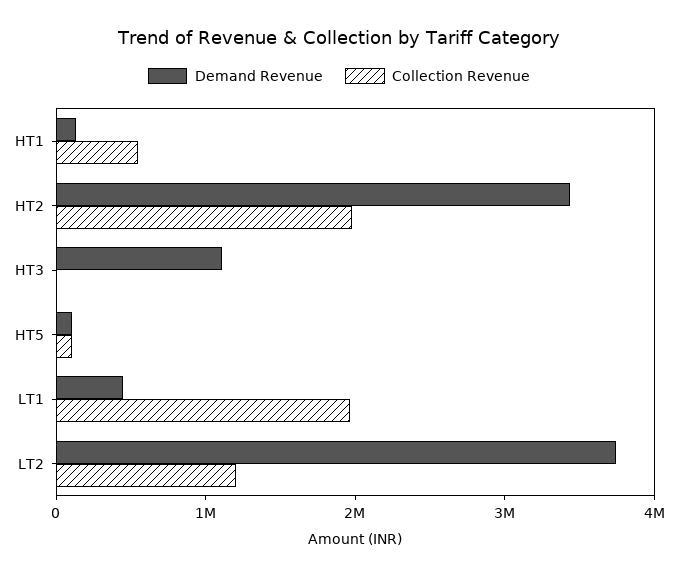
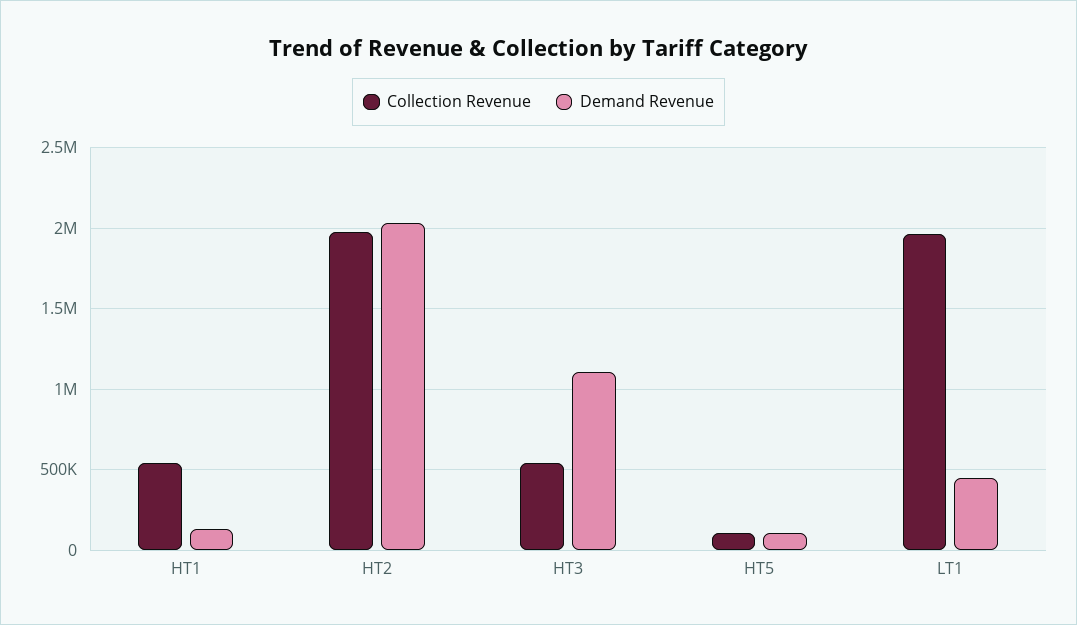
Demand Revenue, HT2: 3400000 -> 2050000
Collection Revenue, HT3: 0 -> 550000
Demand Revenue, LT2: 3800000 -> none
Collection Revenue, LT2: 1200000 -> none

